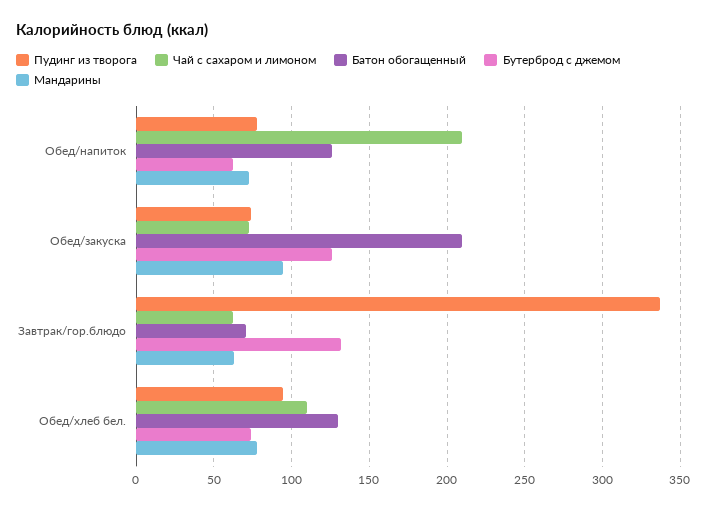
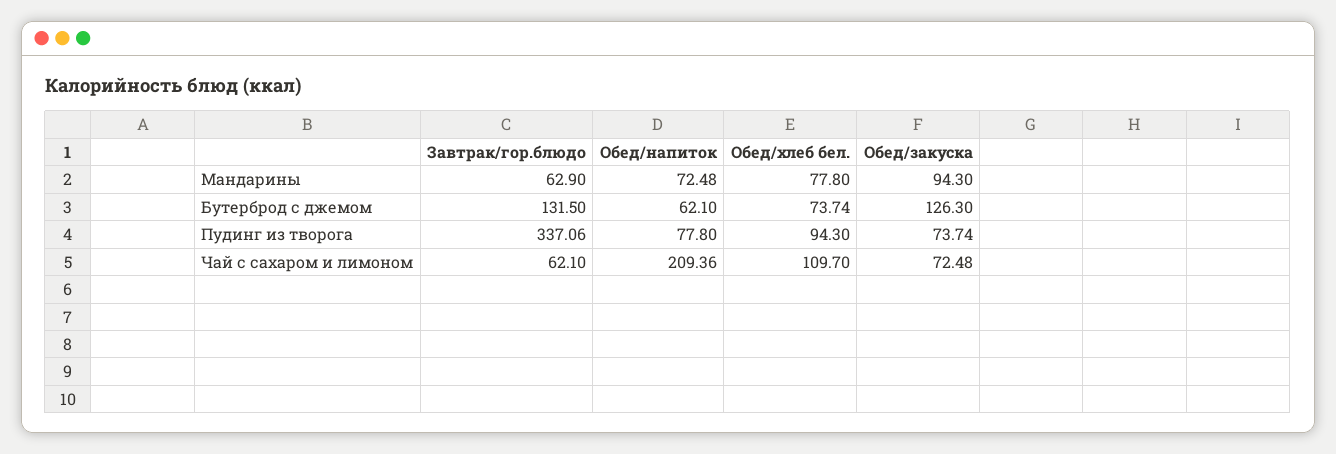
Батон обогащенный, Обед/напиток: 125 -> none
Батон обогащенный, Обед/закуска: 210 -> none
Батон обогащенный, Завтрак/гор.блюдо: 70 -> none
Батон обогащенный, Обед/хлеб бел.: 130 -> none

